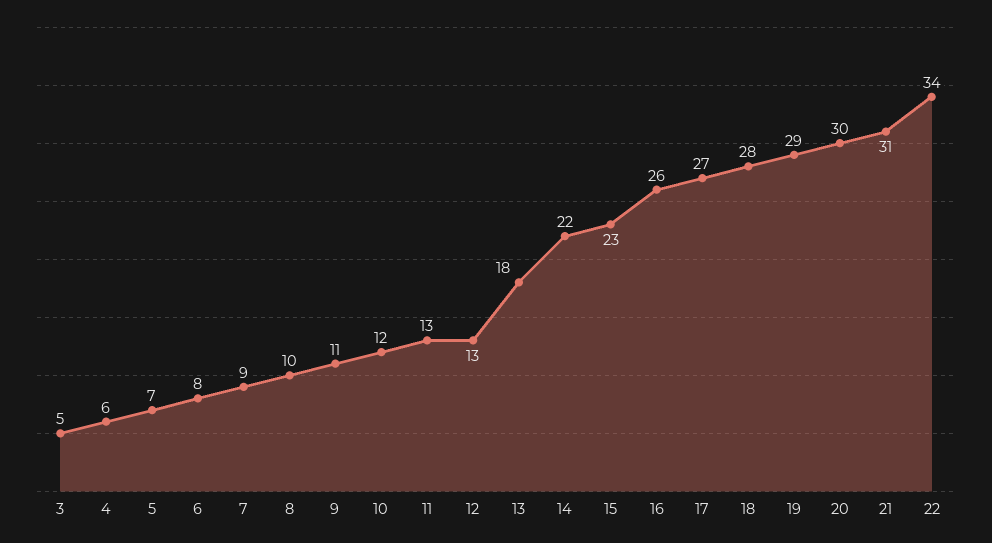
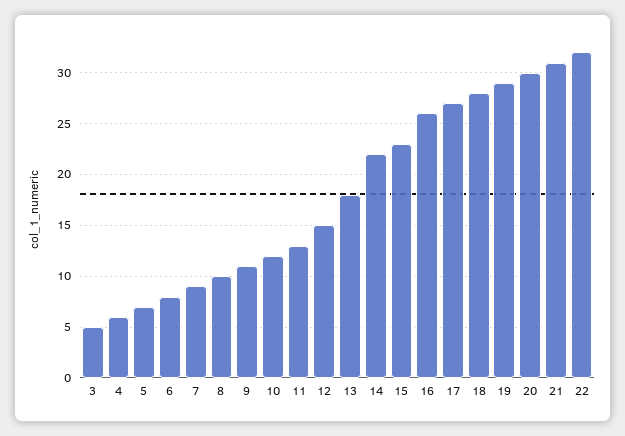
12: 13 -> 15
22: 34 -> 32

